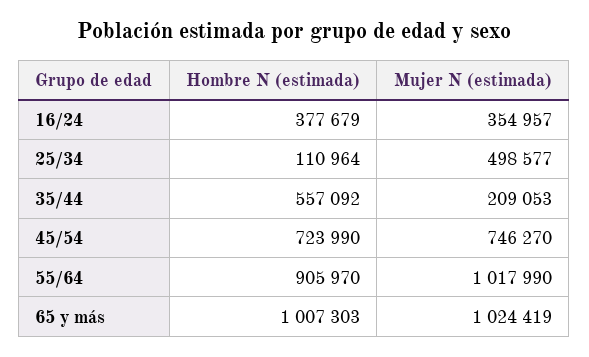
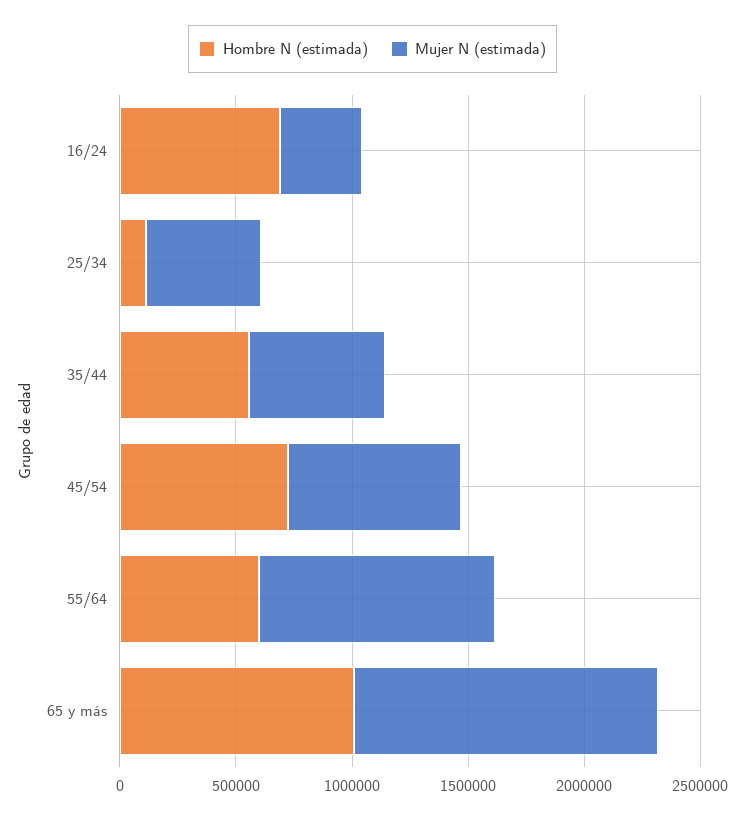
Hombre N (estimada), 16/24: 377679 -> 700000
Mujer N (estimada), 35/44: 209053 -> 600000
Hombre N (estimada), 55/64: 905970 -> 600000
Mujer N (estimada), 65 y más: 1024419 -> 1300000

